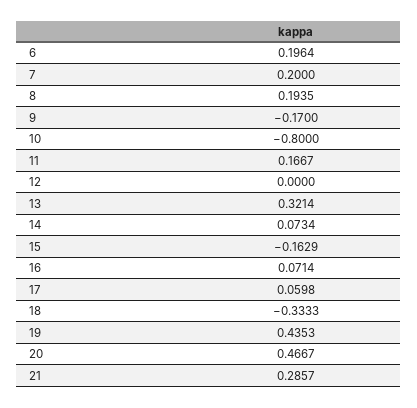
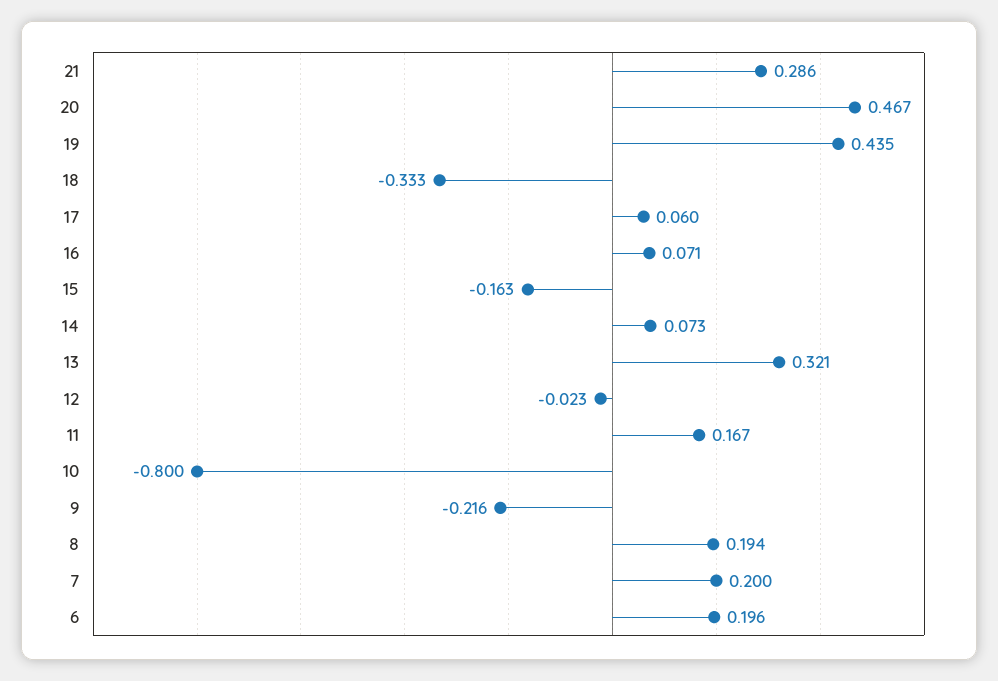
9: -0.17 -> -0.216
12: 0 -> -0.023

